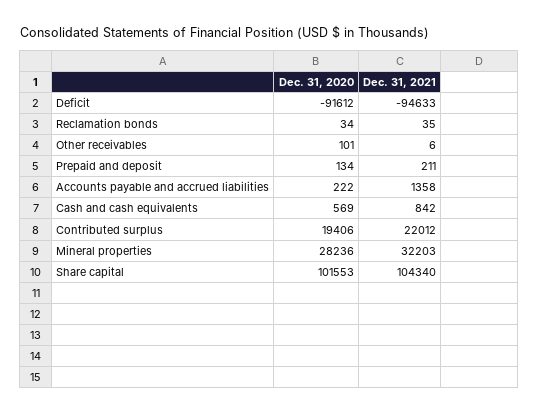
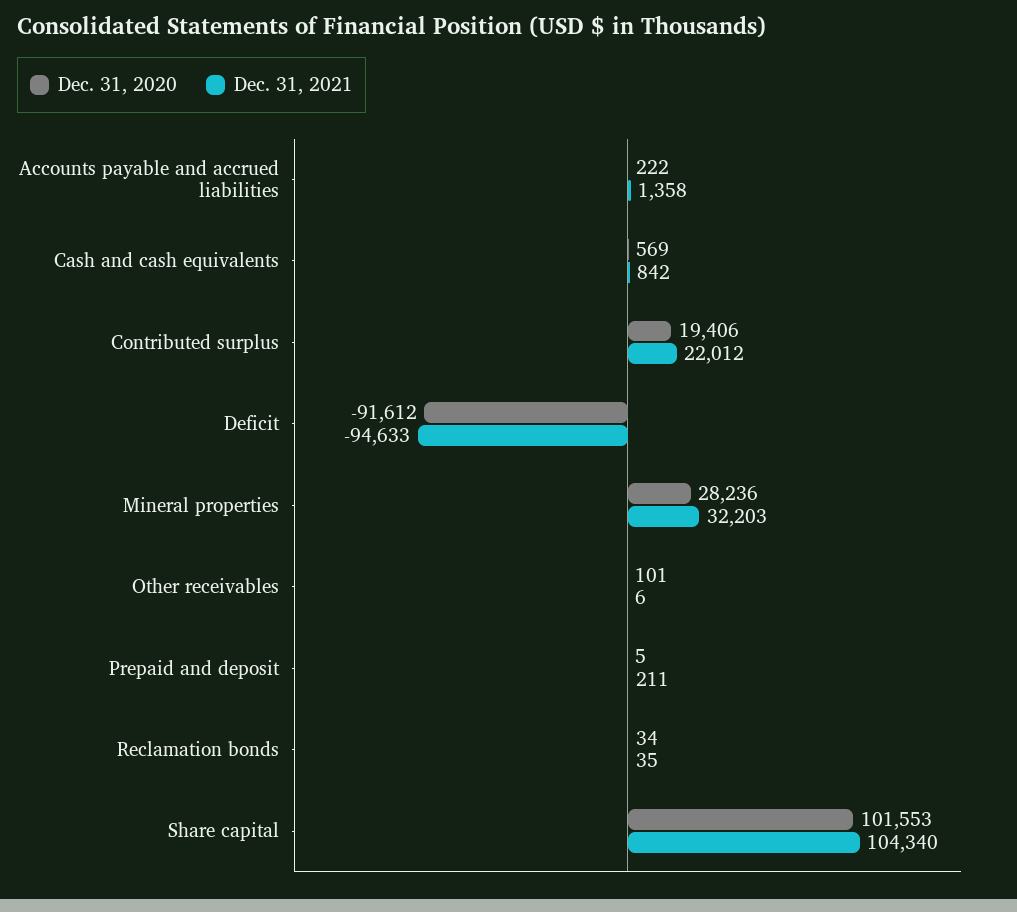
Dec. 31, 2020, Prepaid and deposit: 134 -> 5

